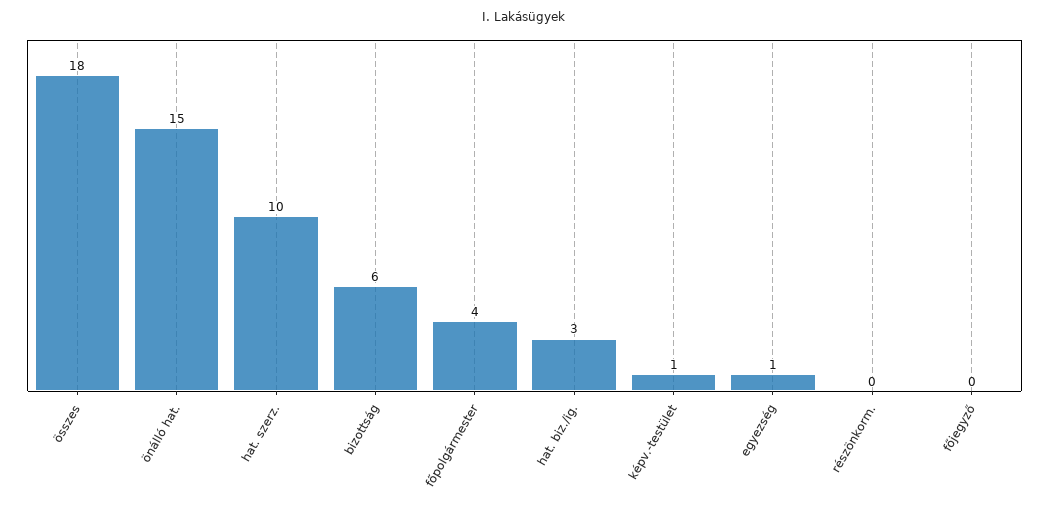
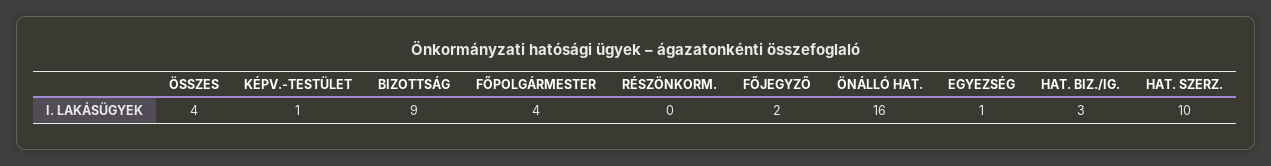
összes: 18 -> 4
önálló hat.: 15 -> 16
bizottság: 6 -> 9
főjegyző: 0 -> 2

